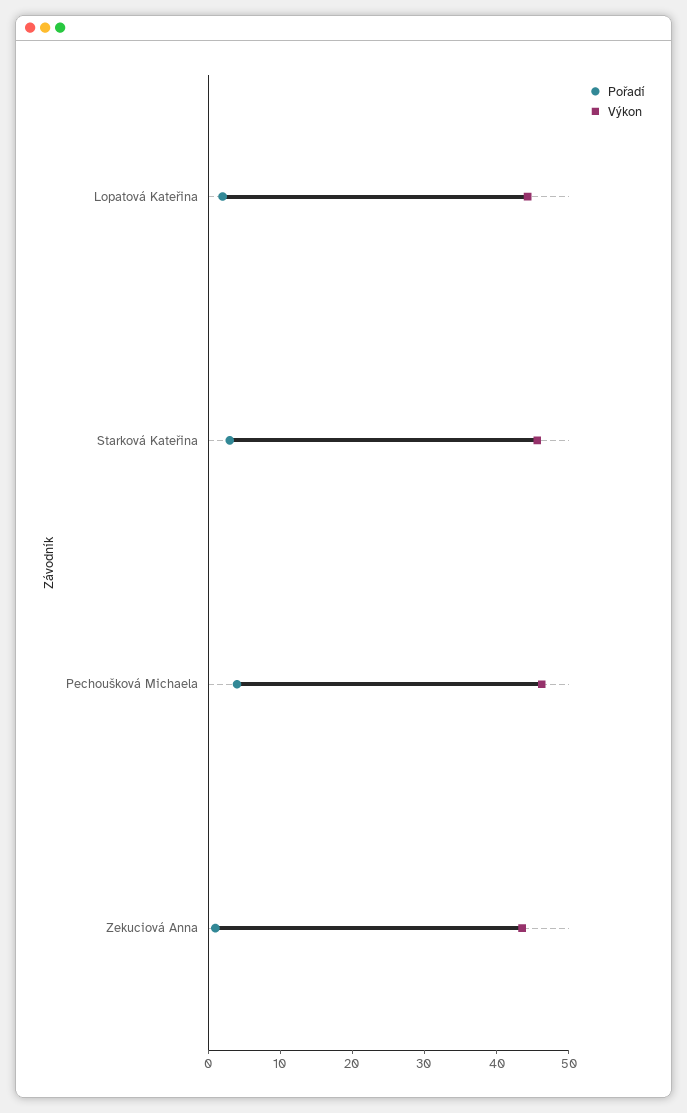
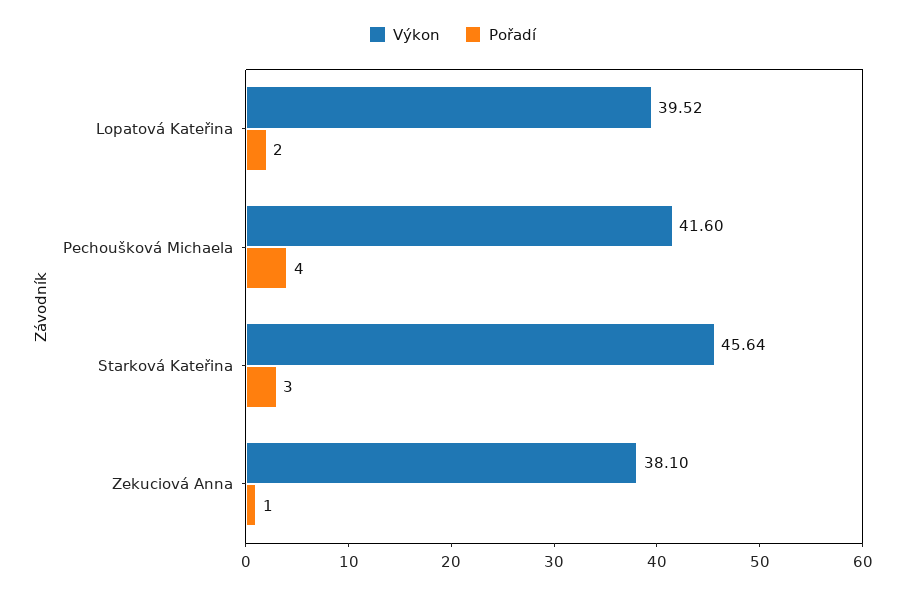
Výkon, Lopatová Kateřina: 44 -> 39.52
Výkon, Pechoušková Michaela: 46 -> 41.6
Výkon, Zekuciová Anna: 44 -> 38.1

